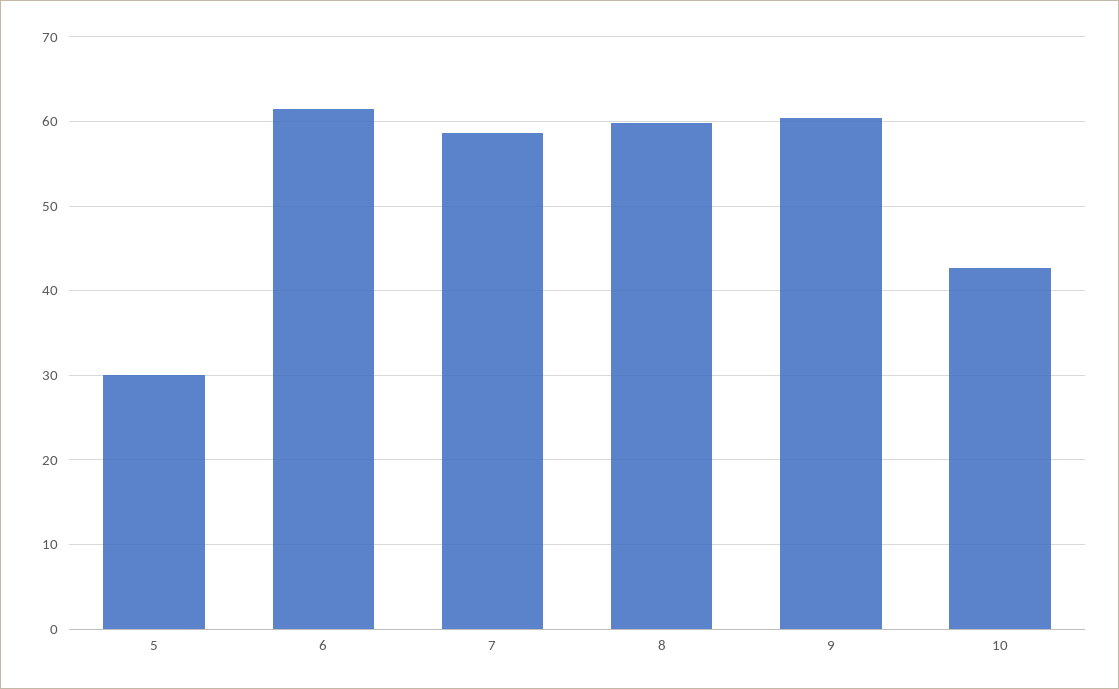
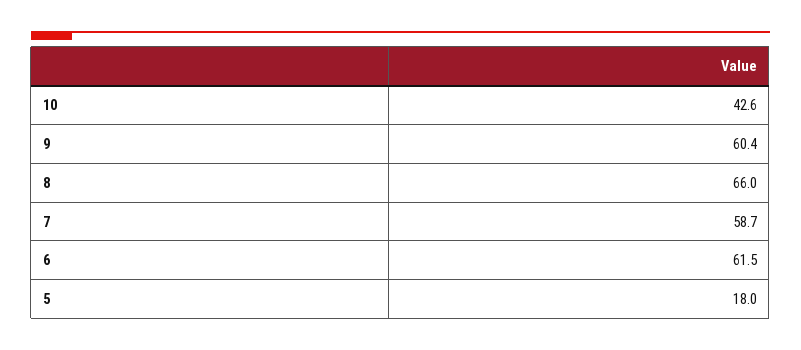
5: 30 -> 18
8: 60 -> 66

